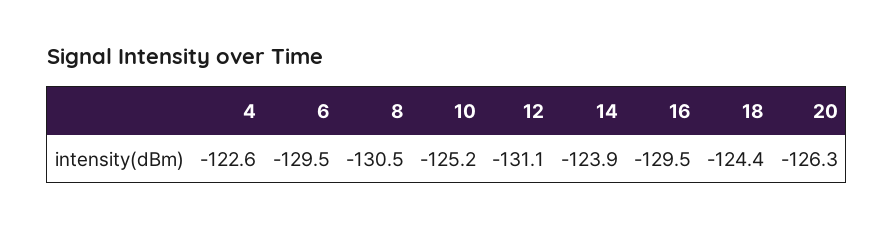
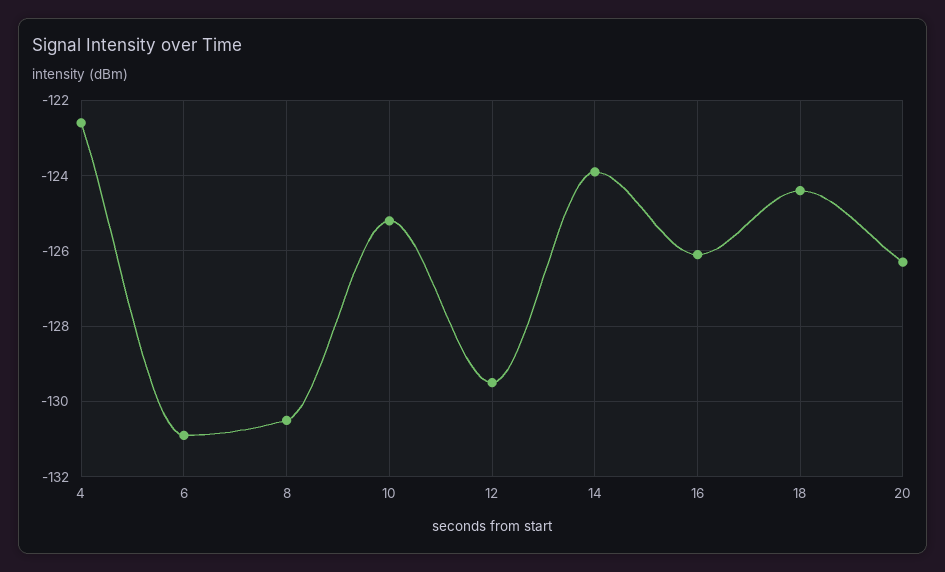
6: -129.5 -> -131
12: -131.1 -> -129.5
16: -129.5 -> -126

